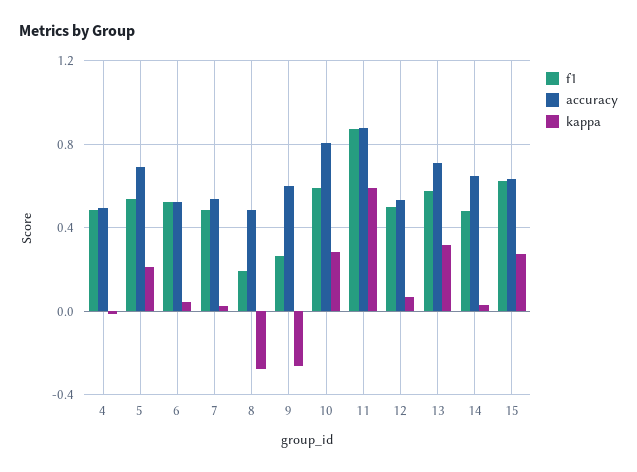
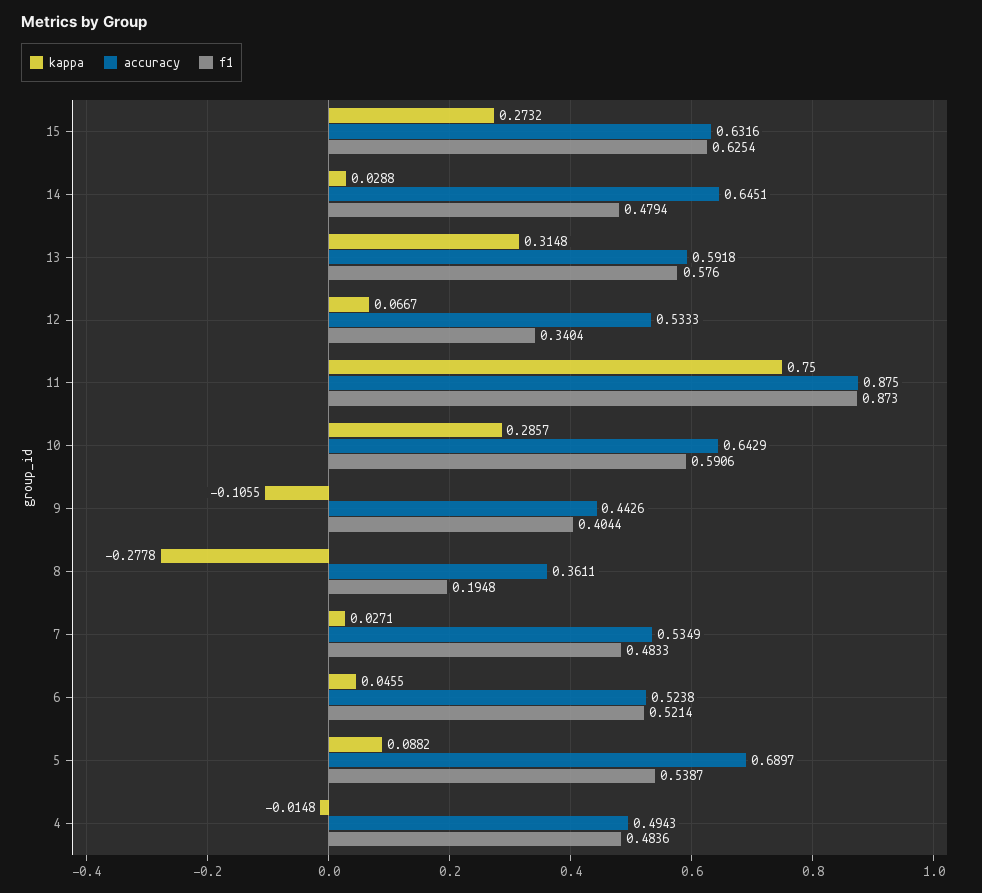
kappa, 5: 0.2 -> 0.0882
accuracy, 8: 0.5 -> 0.3611
f1, 9: 0.25 -> 0.4044
accuracy, 9: 0.6 -> 0.4426
kappa, 9: -0.25 -> -0.1055
accuracy, 10: 0.8 -> 0.6429
kappa, 11: 0.6 -> 0.75
f1, 12: 0.5 -> 0.3404
accuracy, 13: 0.7 -> 0.5918

